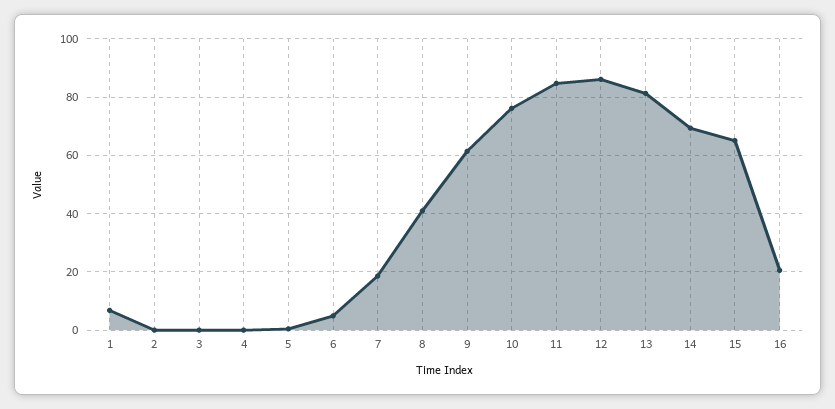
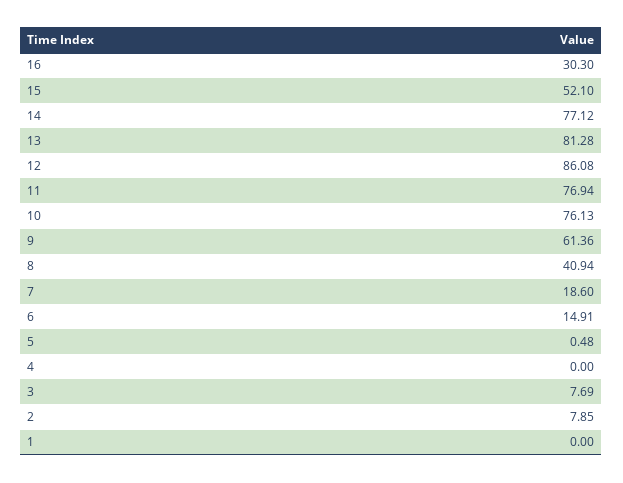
1: 7.5 -> 0
2: 0 -> 7.85
3: 0 -> 7.69
6: 5 -> 14.91
11: 85 -> 76.94
14: 70 -> 77.12
15: 65 -> 52.1
16: 20 -> 30.3

